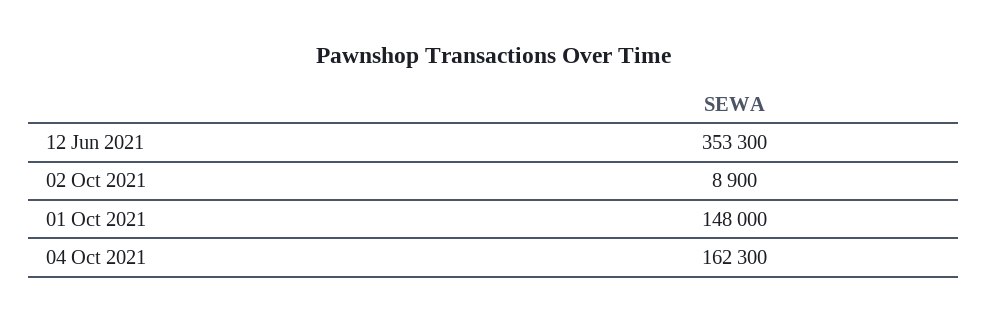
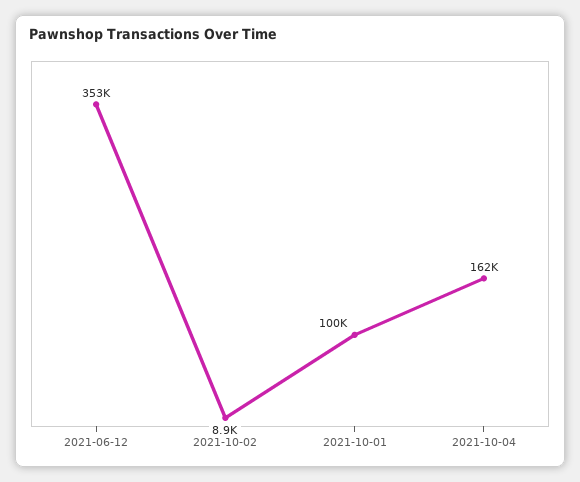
01 Oct 2021: 148000 -> 100000

